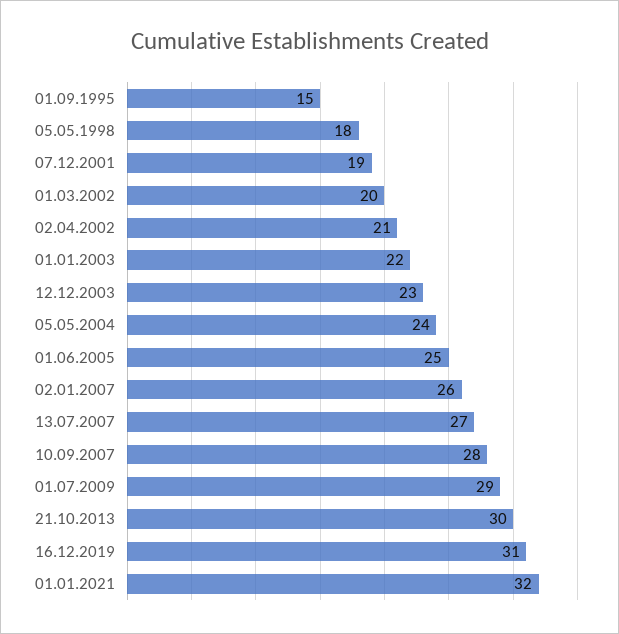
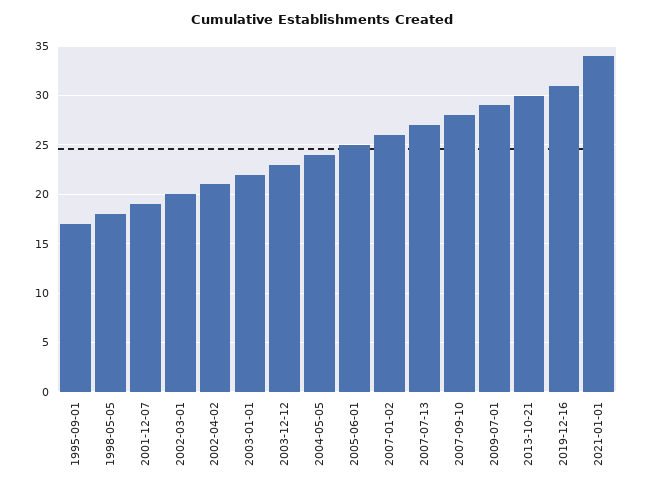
01.09.1995: 15 -> 17
01.01.2021: 32 -> 34

